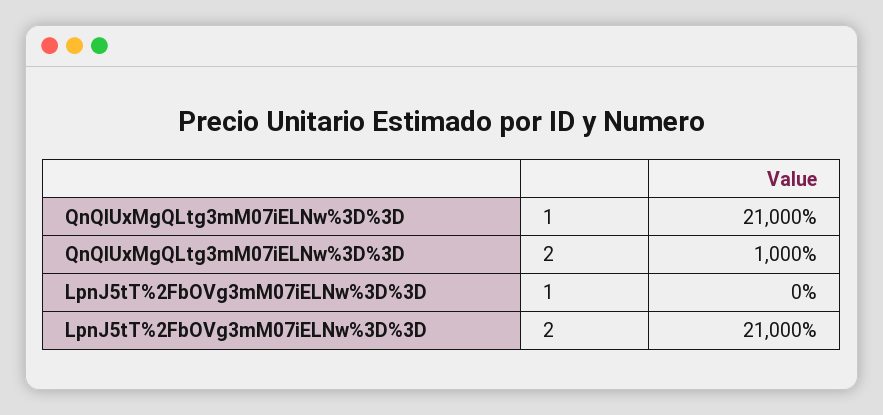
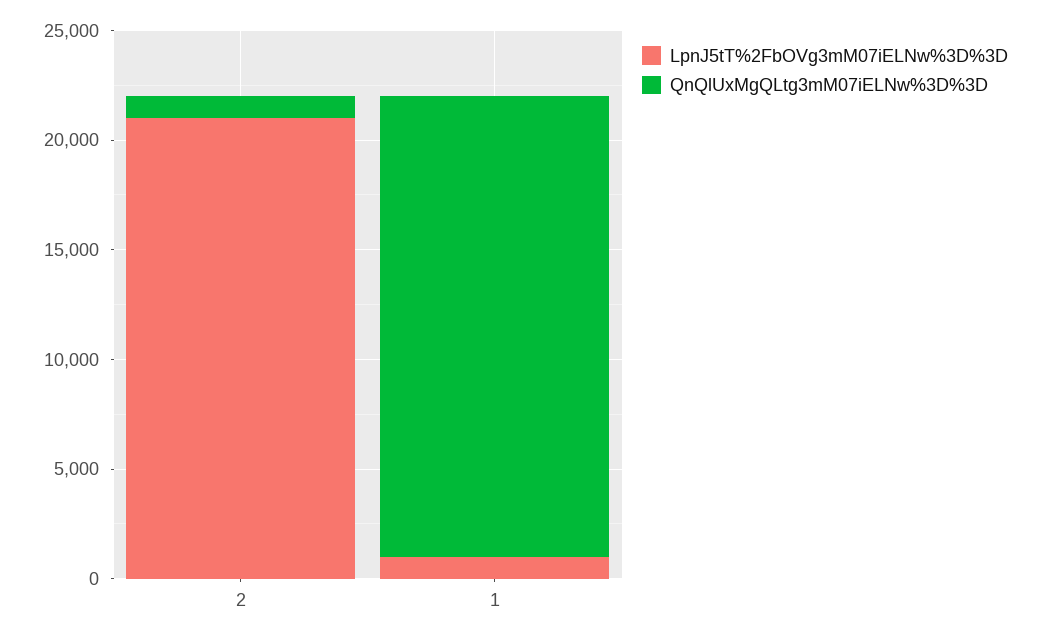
LpnJ5tT%2FbOVg3mM07iELNw%3D%3D, 1: 0 -> 1000

